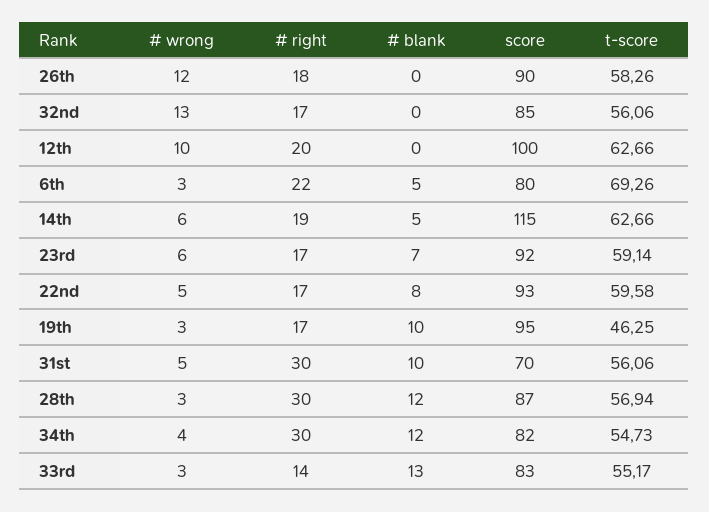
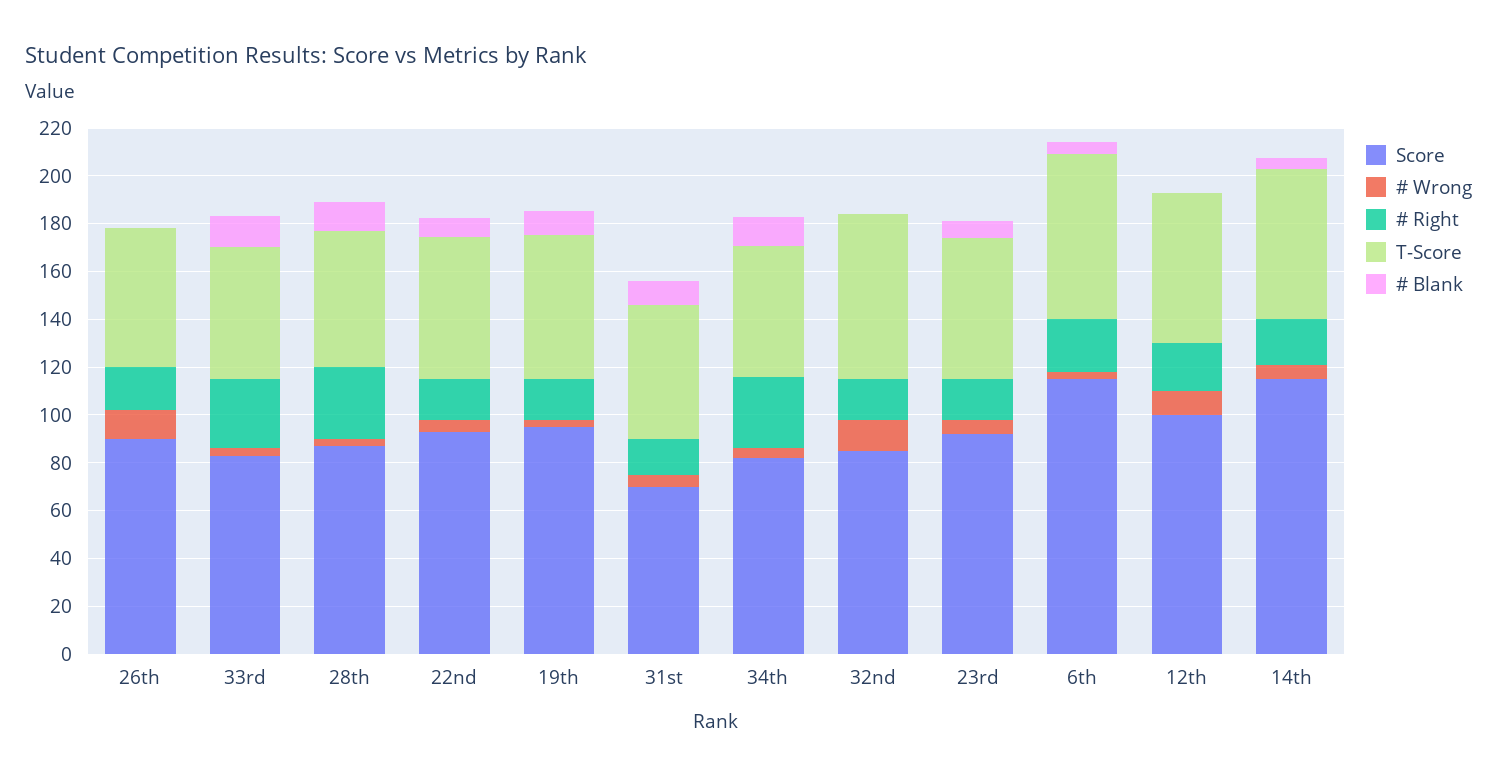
t-score, 32nd: 56.06 -> 70
score, 6th: 80 -> 115
t-score, 19th: 46.25 -> 60
# right, 31st: 30 -> 15
# right, 33rd: 14 -> 30

